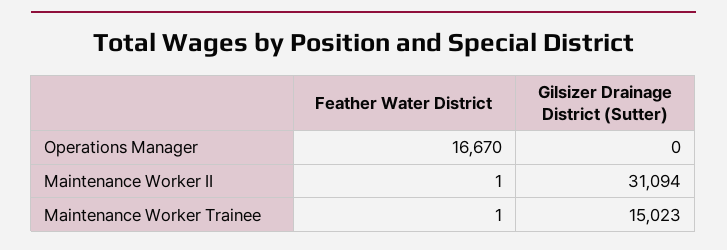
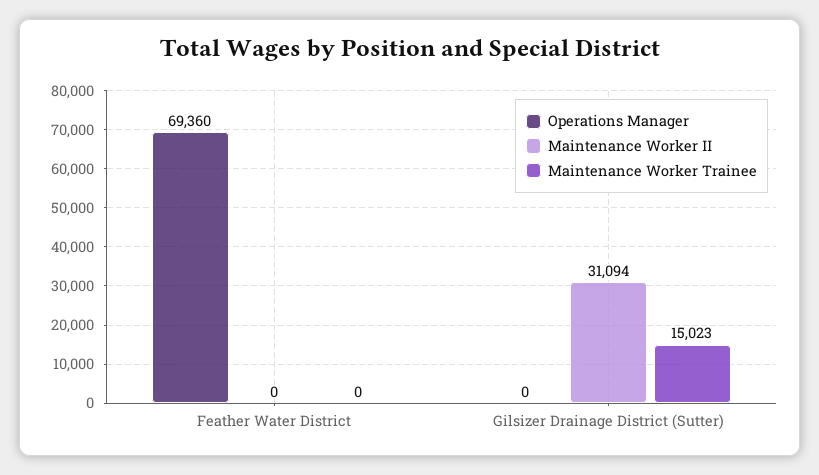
Operations Manager, Feather Water District: 16670 -> 69360
Maintenance Worker II, Feather Water District: 1 -> 0
Maintenance Worker Trainee, Feather Water District: 1 -> 0

